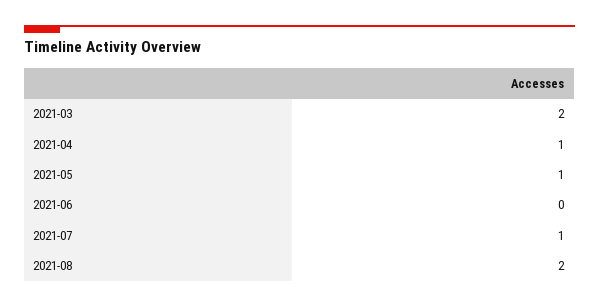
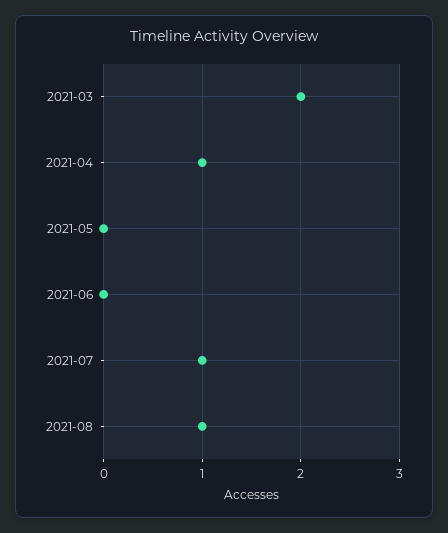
2021-05: 1 -> 0
2021-08: 2 -> 1

